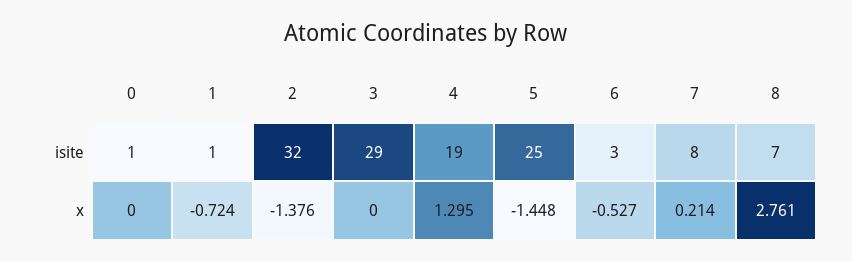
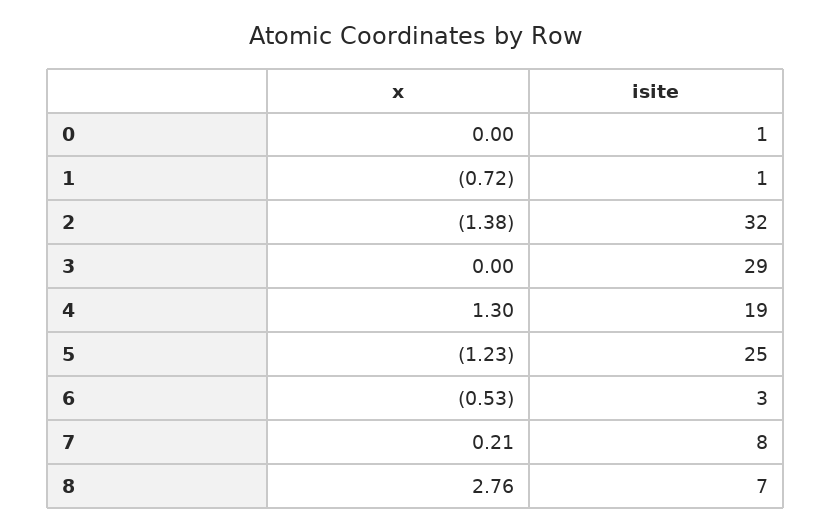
5, x: -1.448 -> -1.23

